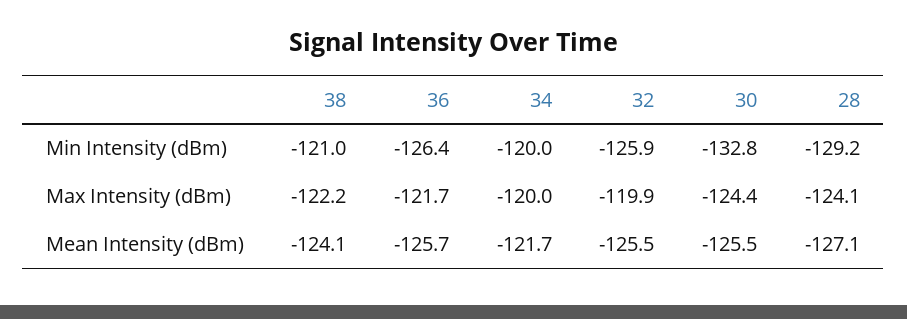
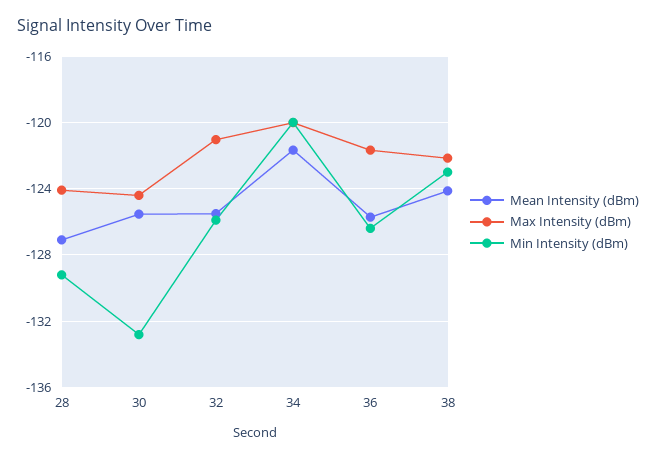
Min Intensity (dBm), 38: -121 -> -123
Max Intensity (dBm), 32: -119.9 -> -121

